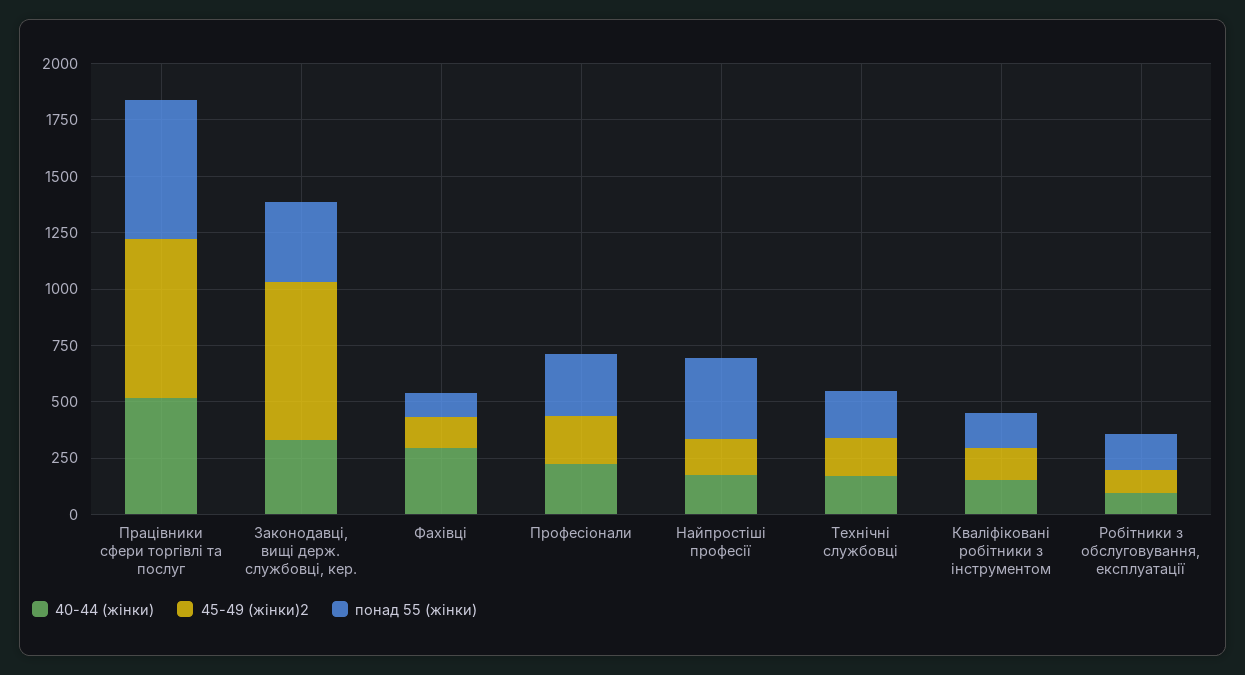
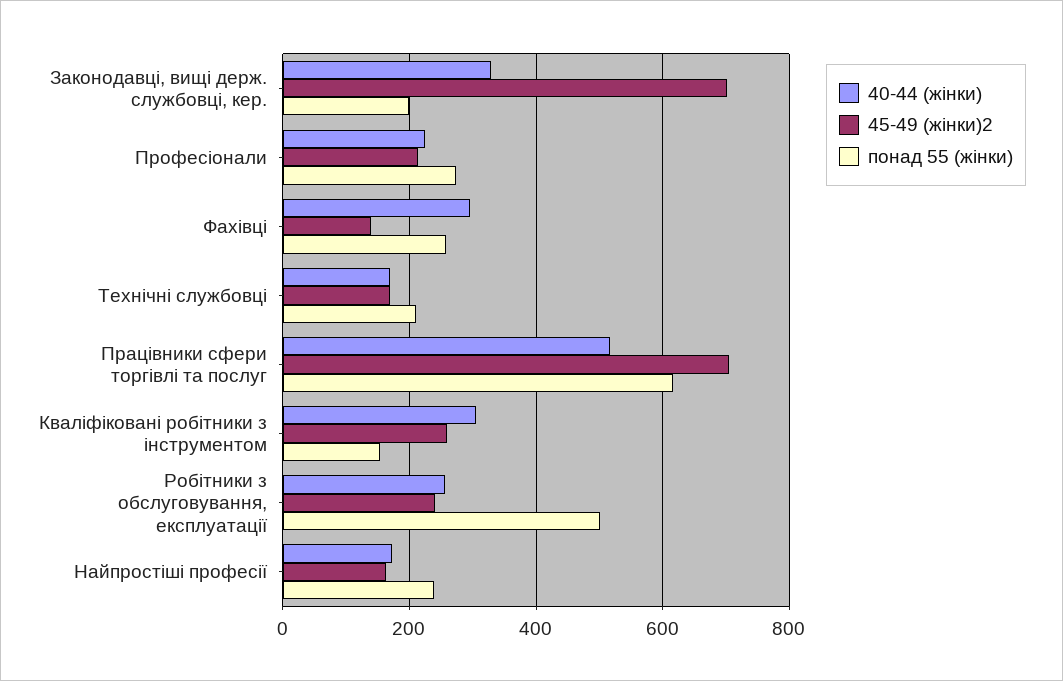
понад 55 (жінки), Законодавці, вищі держ. службовці, кер.: 350 -> 200
понад 55 (жінки), Фахівці: 100 -> 260
понад 55 (жінки), Найпростіші професії: 350 -> 240
40-44 (жінки), Кваліфіковані робітники з інструментом: 150 -> 300
45-49 (жінки)2, Кваліфіковані робітники з інструментом: 150 -> 260
40-44 (жінки), Робітники з обслуговування, експлуатації: 100 -> 260
45-49 (жінки)2, Робітники з обслуговування, експлуатації: 100 -> 240
понад 55 (жінки), Робітники з обслуговування, експлуатації: 150 -> 500

